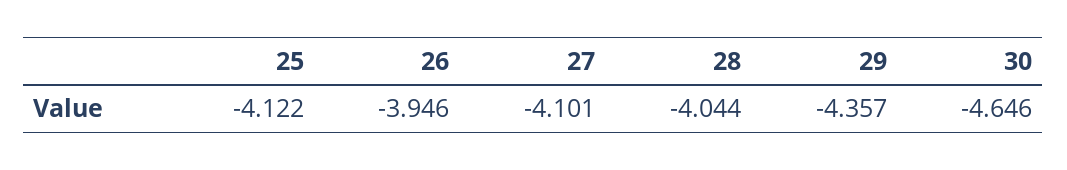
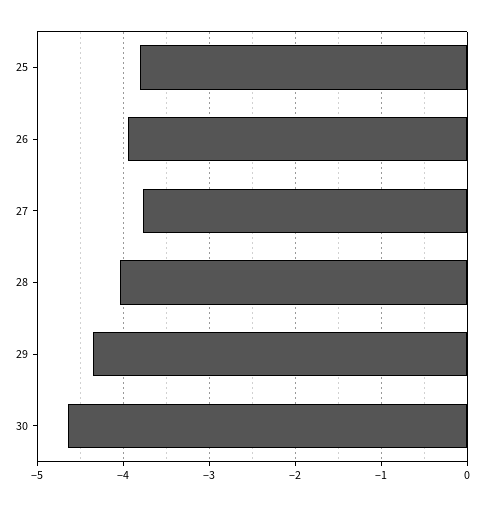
25: -4.122 -> -3.8
27: -4.101 -> -3.8

